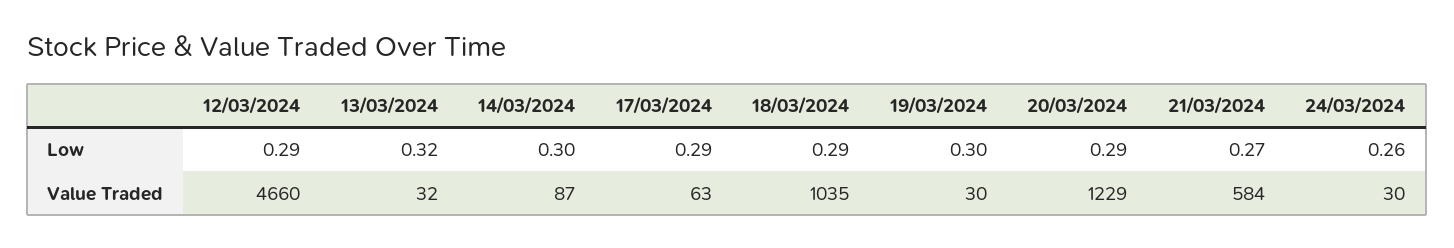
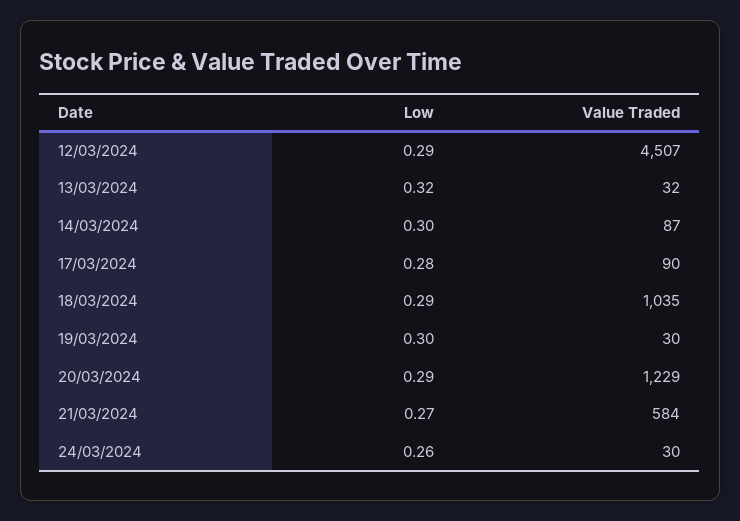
17/03/2024, Low: 0.29 -> 0.28
12/03/2024, Value Traded: 4660 -> 4507
17/03/2024, Value Traded: 63 -> 90

